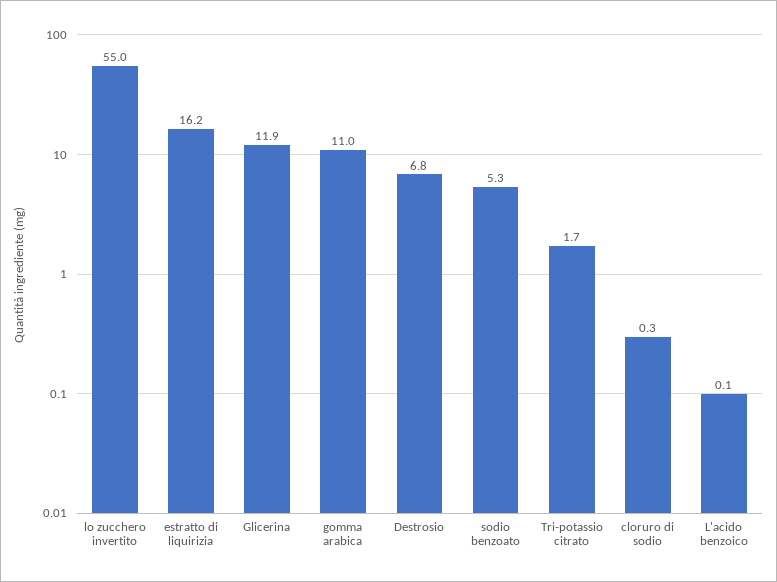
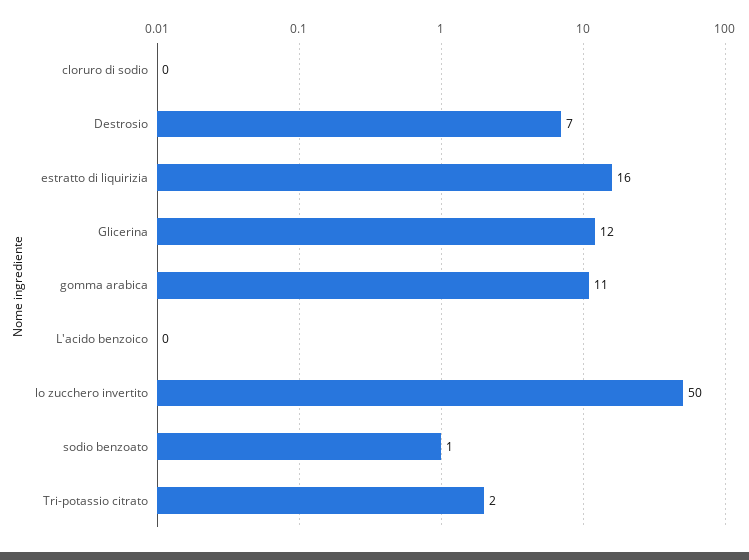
lo zucchero invertito: 55 -> 50
sodio benzoato: 5.3 -> 1

